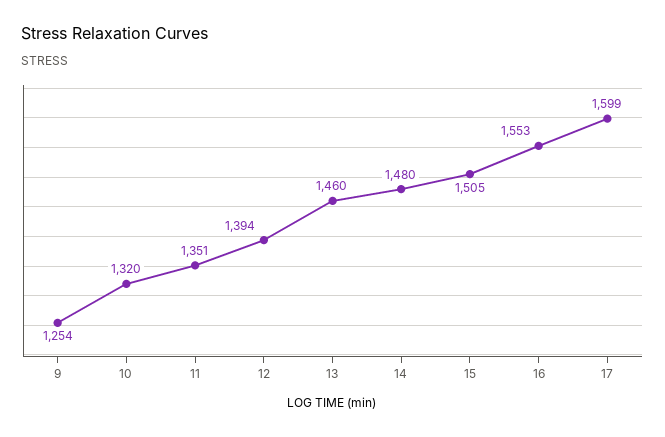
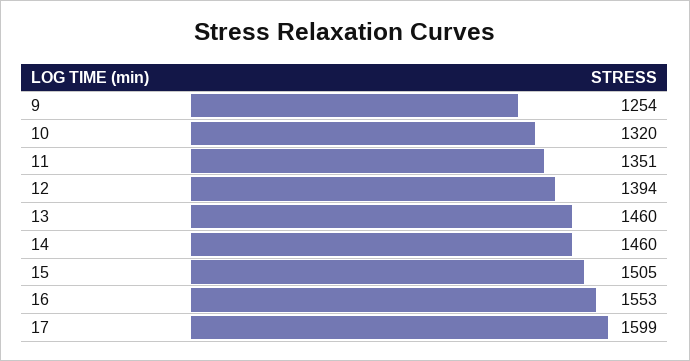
14: 1480 -> 1460

